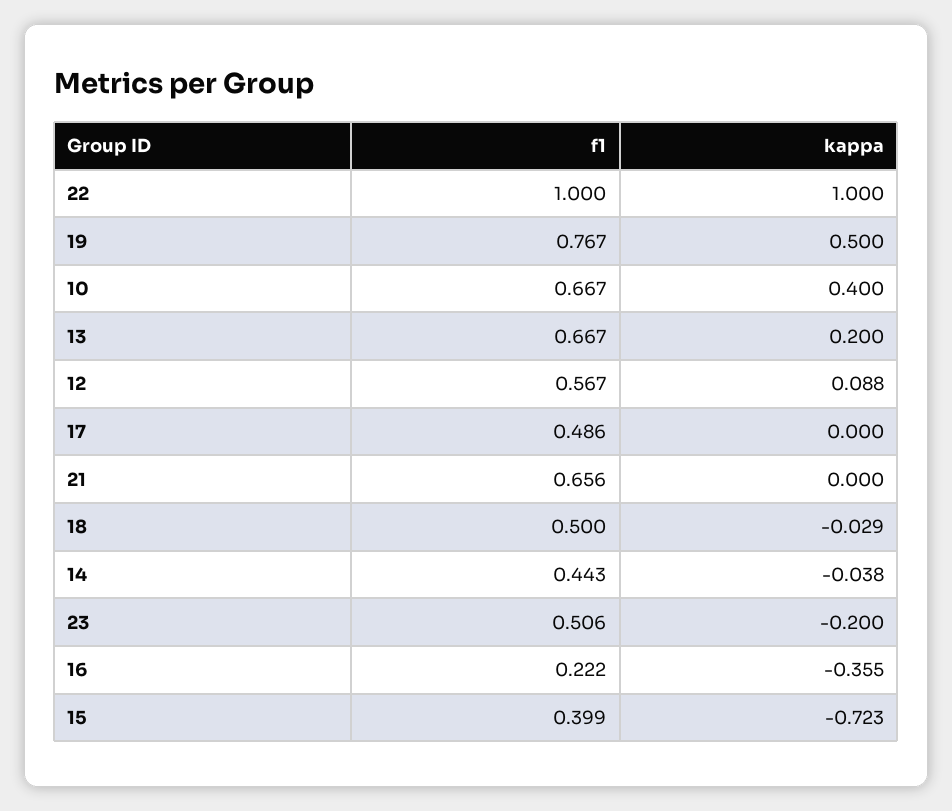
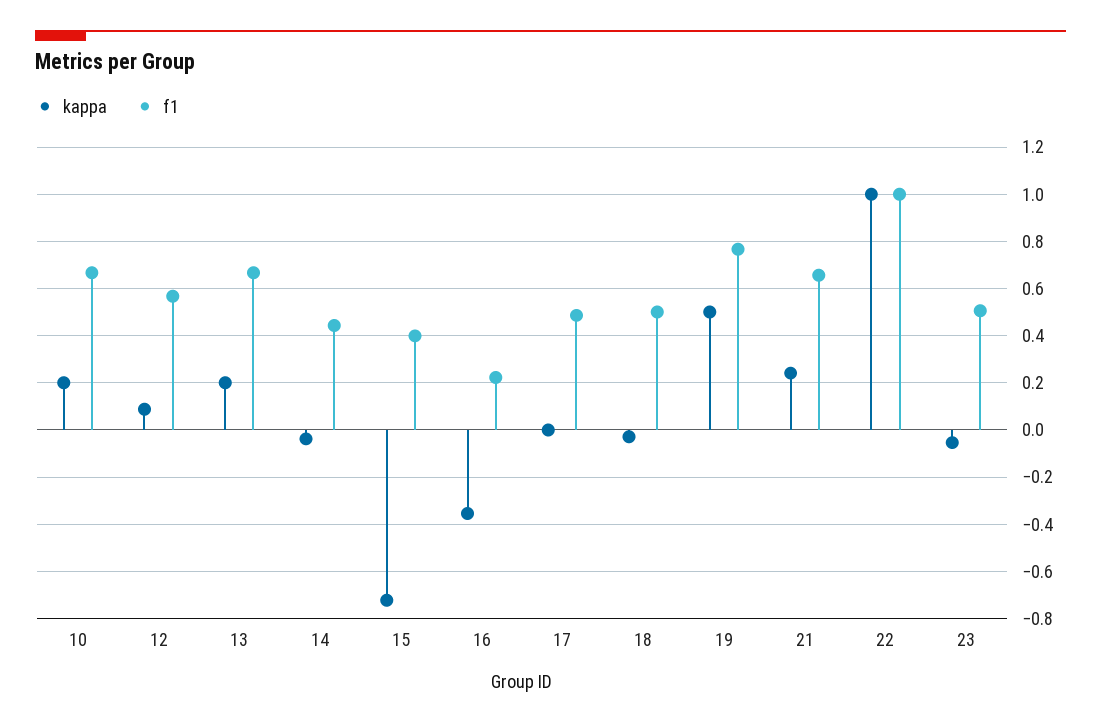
kappa, 10: 0.4 -> 0.2
kappa, 21: 0 -> 0.25
kappa, 23: -0.2 -> -0.05

